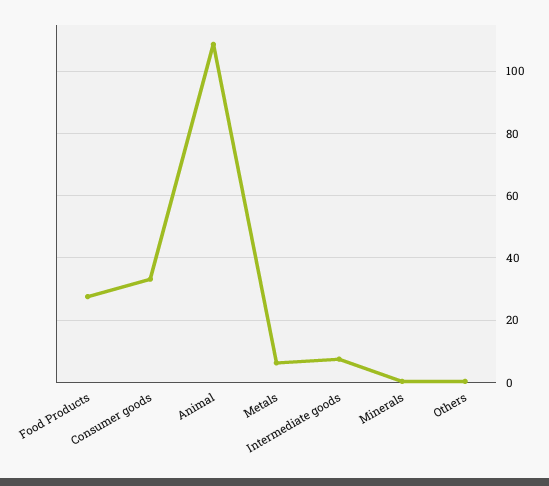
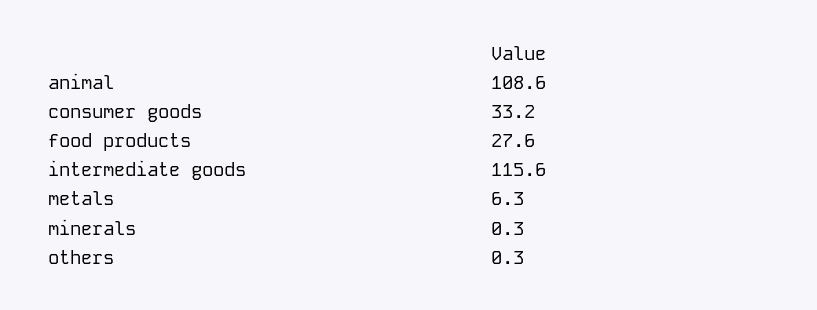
Intermediate goods: 8 -> 115.6

